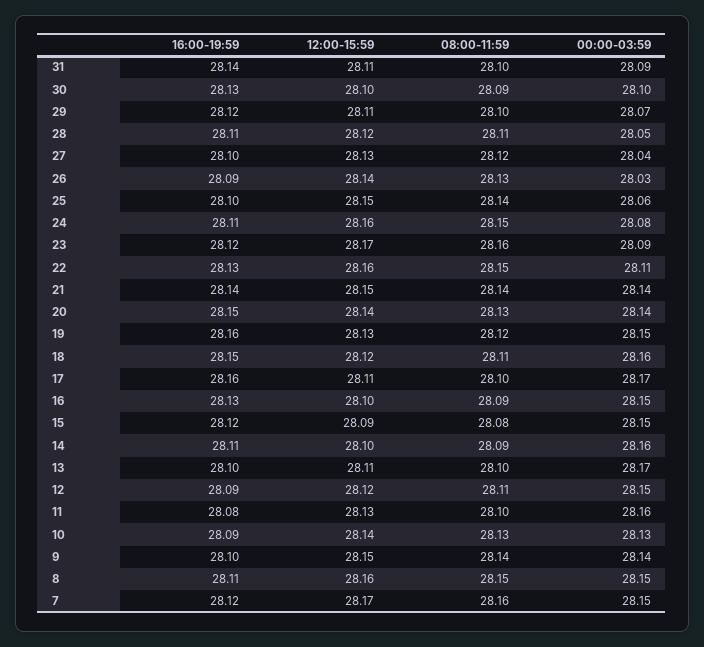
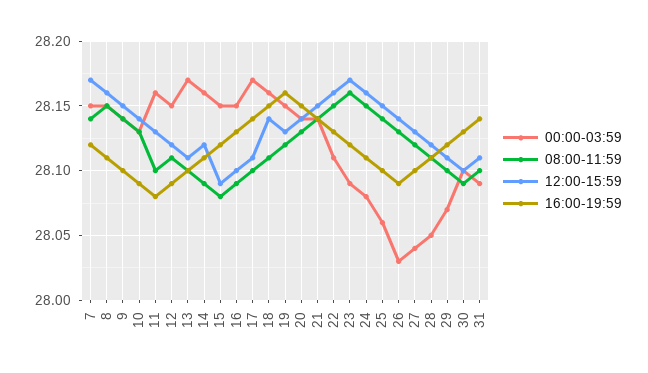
12:00-15:59, 18: 28.12 -> 28.14
16:00-19:59, 17: 28.16 -> 28.14
12:00-15:59, 14: 28.1 -> 28.12
08:00-11:59, 7: 28.16 -> 28.14

